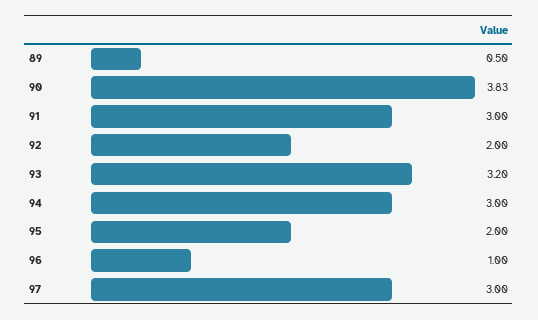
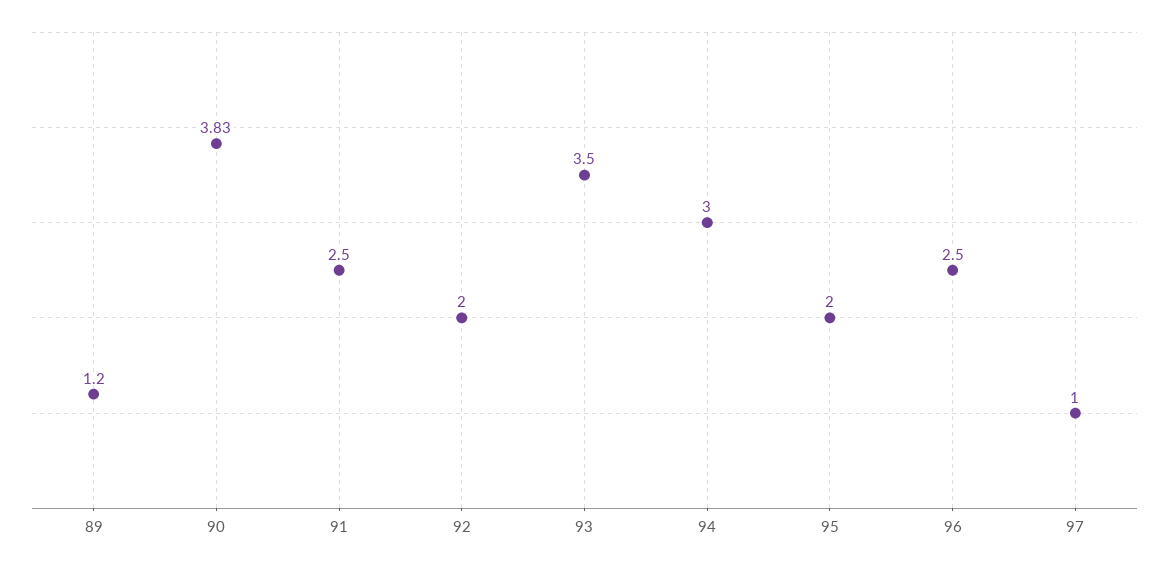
89: 0.5 -> 1.2
91: 3 -> 2.5
93: 3.2 -> 3.5
96: 1 -> 2.5
97: 3 -> 1

